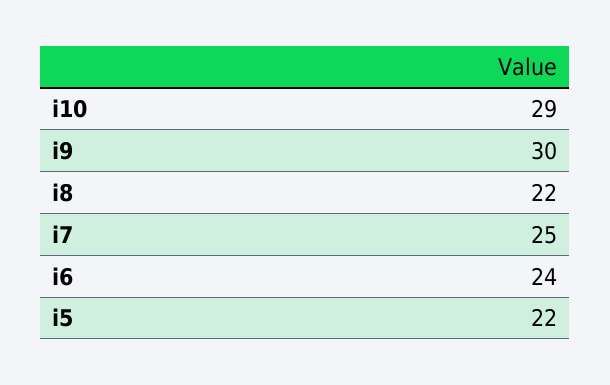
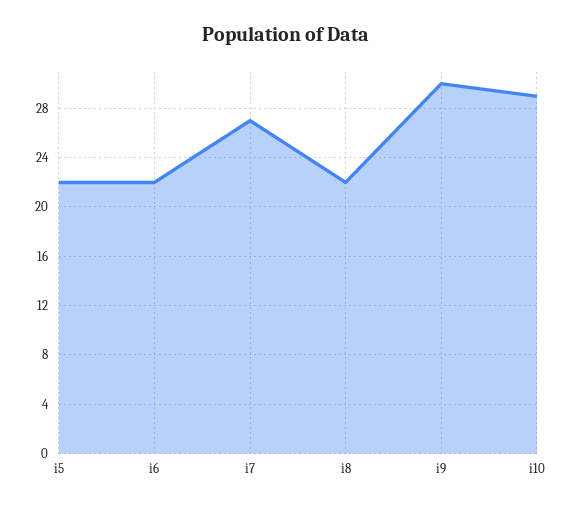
i7: 25 -> 27
i6: 24 -> 22

